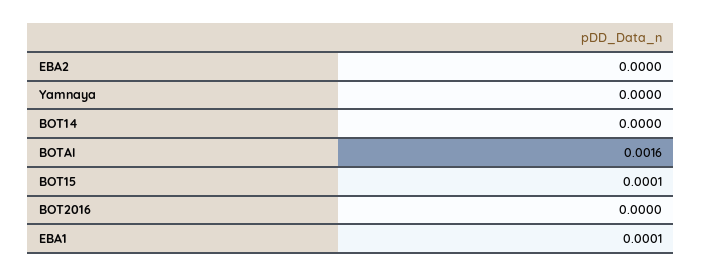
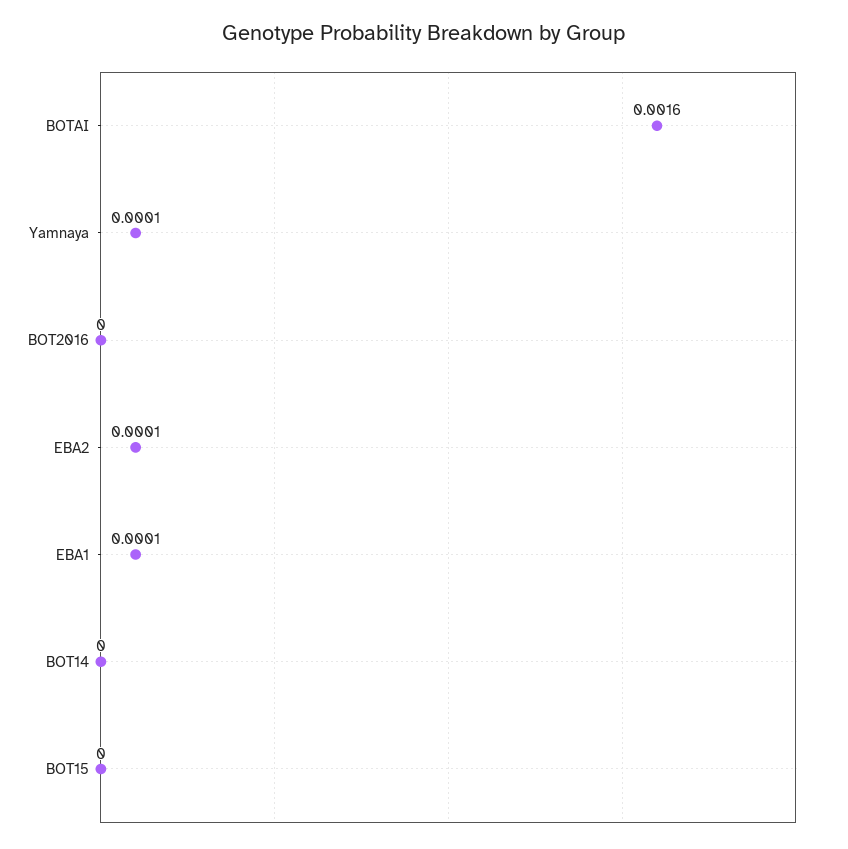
EBA2: 0 -> 0.0001
Yamnaya: 0 -> 0.0001
BOT15: 0.0001 -> 0

